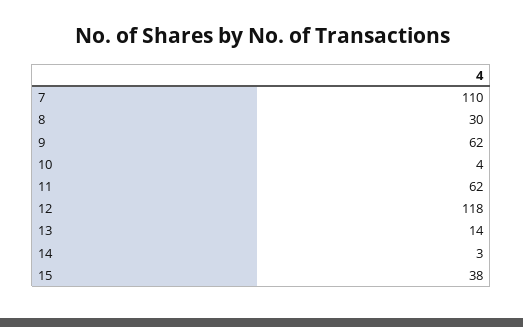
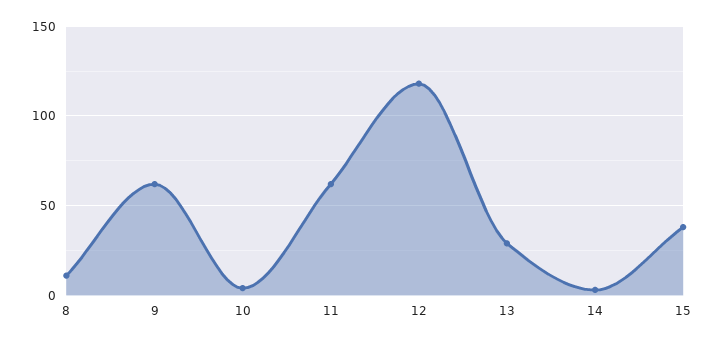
7: 110 -> none
8: 30 -> 10
13: 14 -> 30

